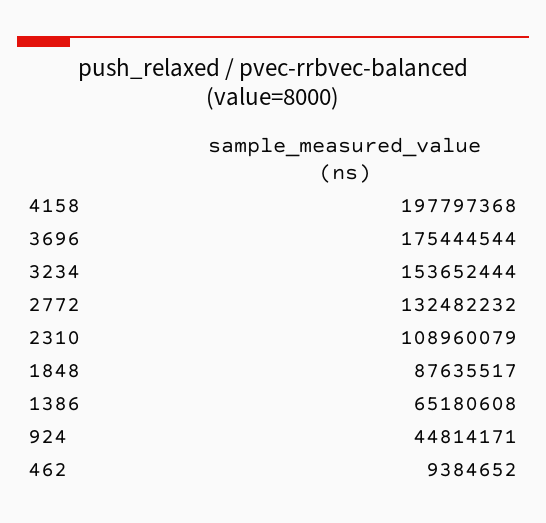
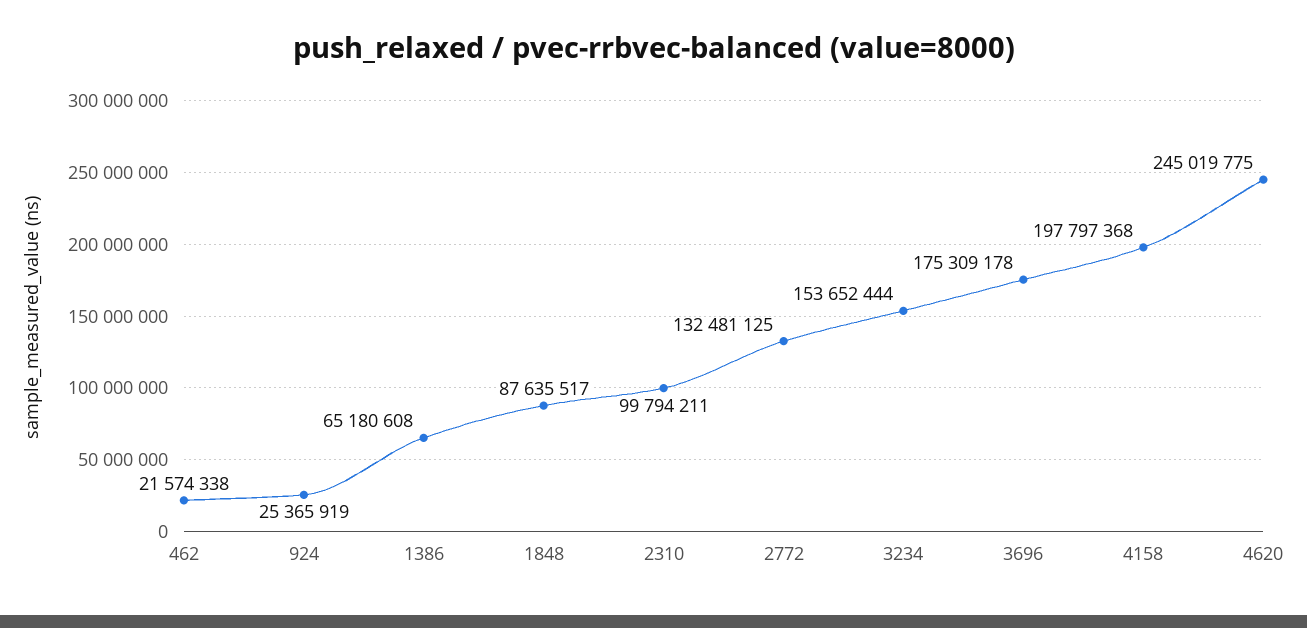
3696: 175444544 -> 175309178
2772: 132482232 -> 132481125
2310: 108960079 -> 99794211
924: 44814171 -> 25365919
462: 9384652 -> 21574338
4620: none -> 245019775

